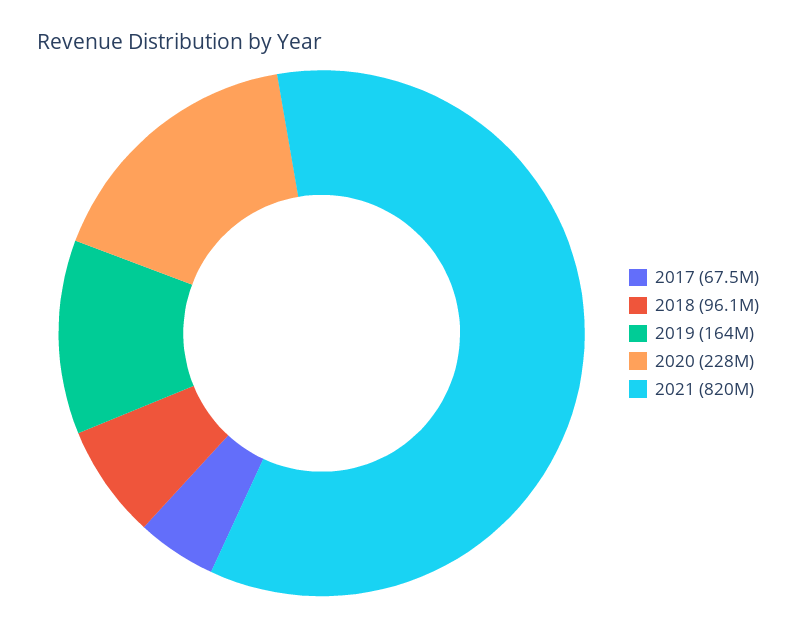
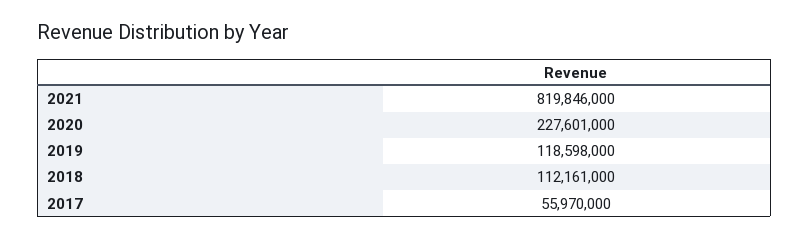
2017: 67500000 -> 55970000
2018: 96100000 -> 112161000
2019: 164000000 -> 118598000

